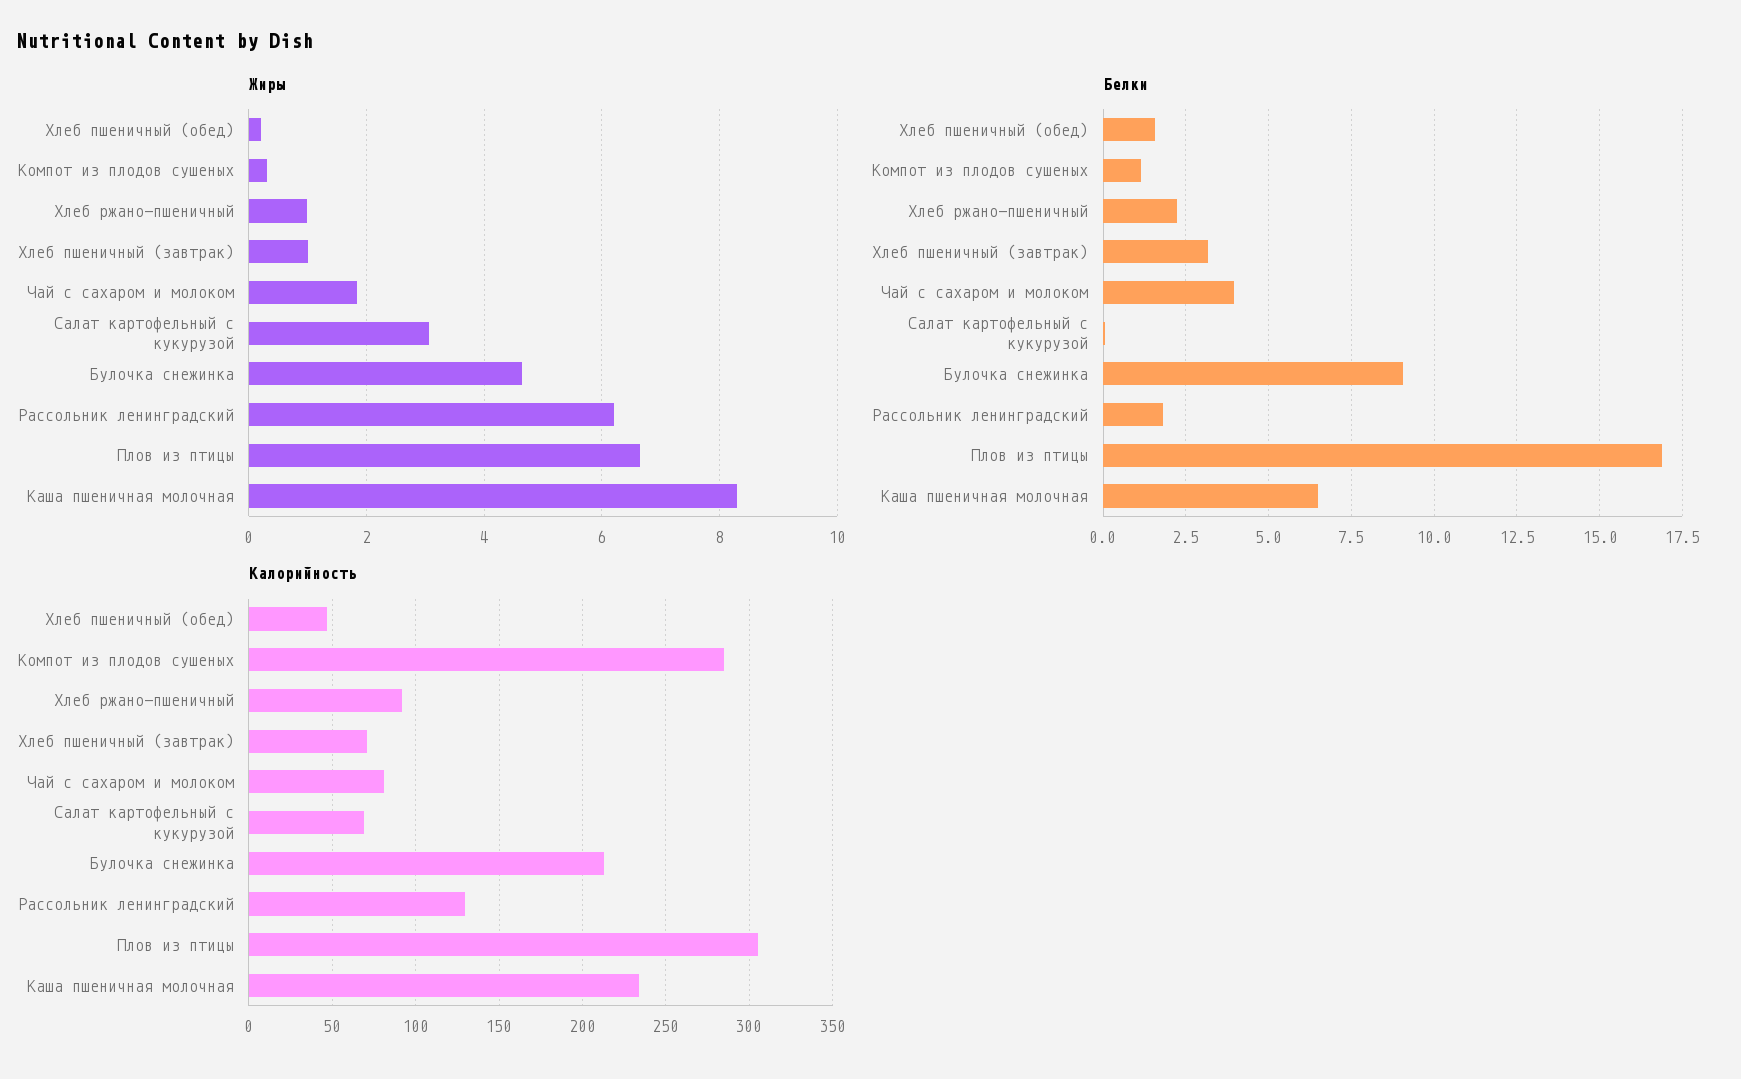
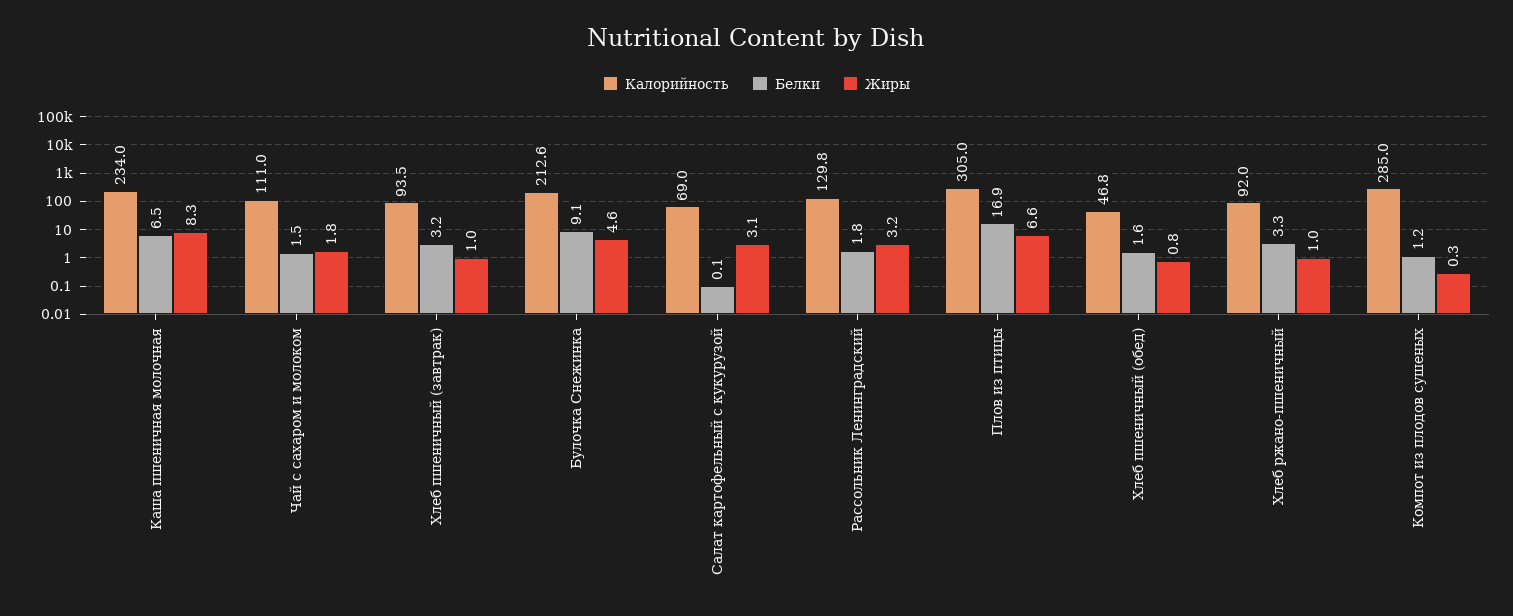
Жиры, Хлеб пшеничный (обед): 0.2 -> 0.8
Жиры, Рассольник ленинградский: 6.2 -> 3.2
Белки, Хлеб ржано-пшеничный: 2.25 -> 3.3
Белки, Чай с сахаром и молоком: 4 -> 1.5
Калорийность, Хлеб пшеничный (завтрак): 70 -> 93.5
Калорийность, Чай с сахаром и молоком: 80 -> 111

